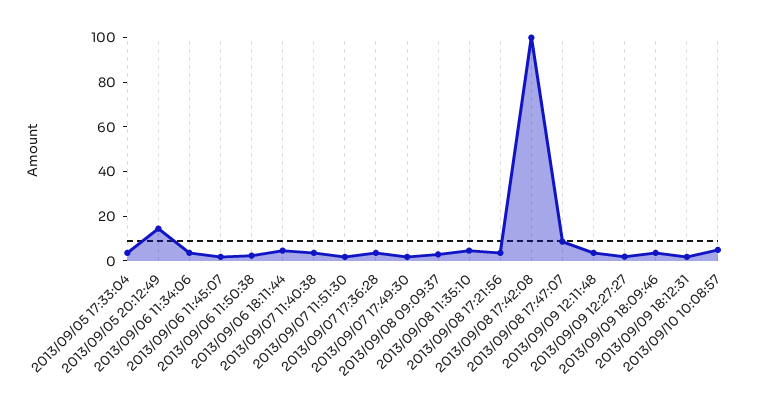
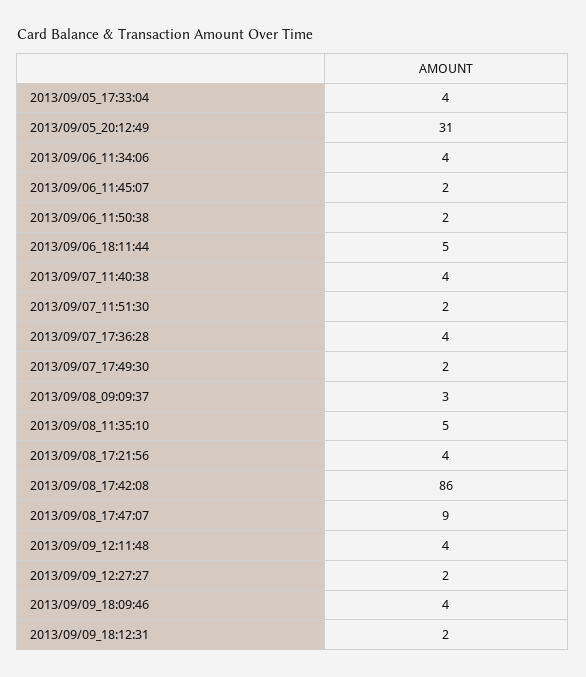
2013/09/05 20:12:49: 15 -> 31
2013/09/08 17:42:08: 100 -> 86
2013/09/10 10:08:57: 5 -> none

